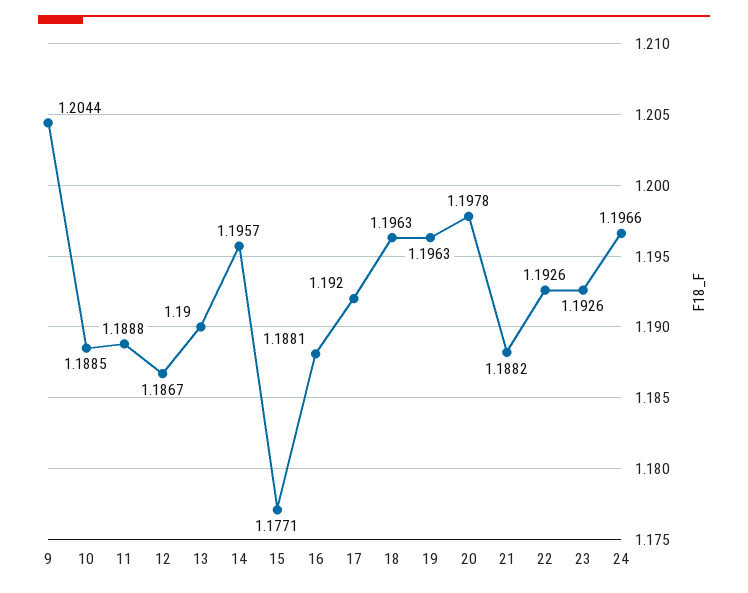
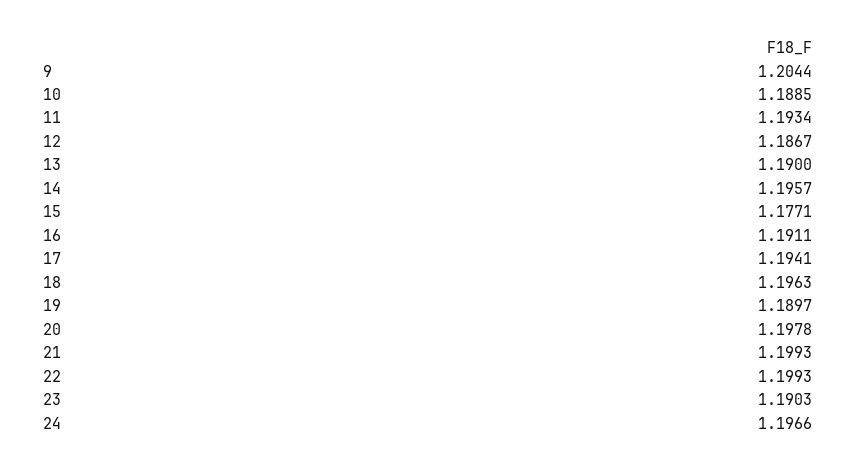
11: 1.1888 -> 1.1934
16: 1.1881 -> 1.1911
17: 1.192 -> 1.1941
19: 1.1963 -> 1.1897
21: 1.1882 -> 1.1993
22: 1.1926 -> 1.1993
23: 1.1926 -> 1.1903

